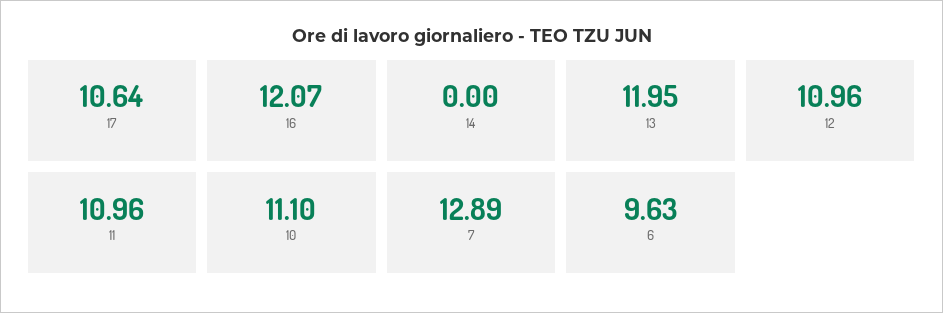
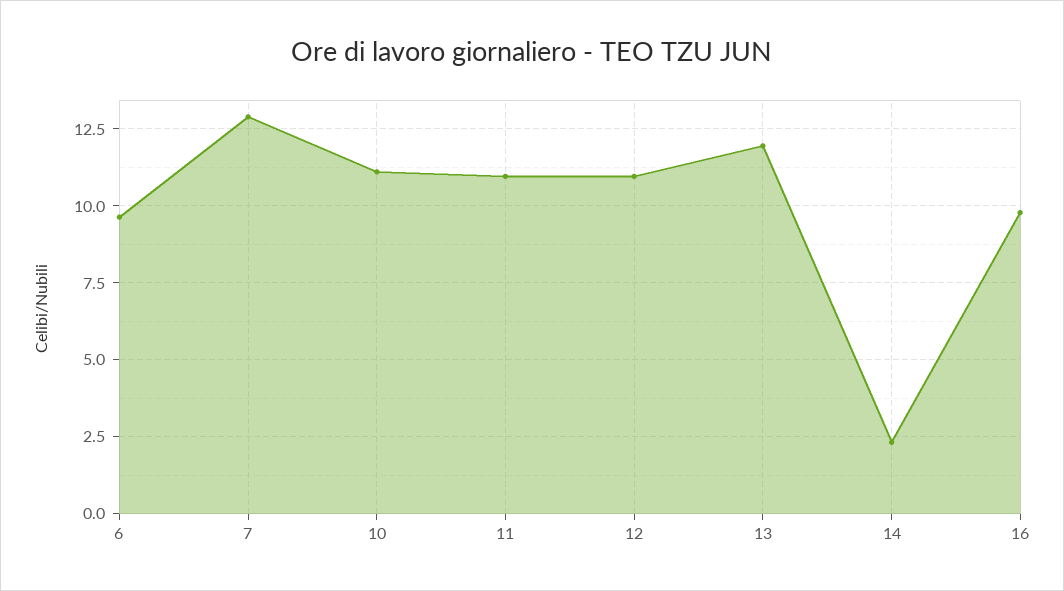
17: 10.64 -> none
16: 12.07 -> 9.75
14: 0 -> 2.25

